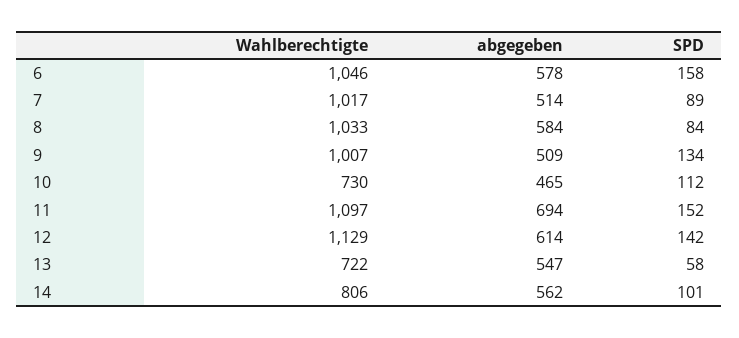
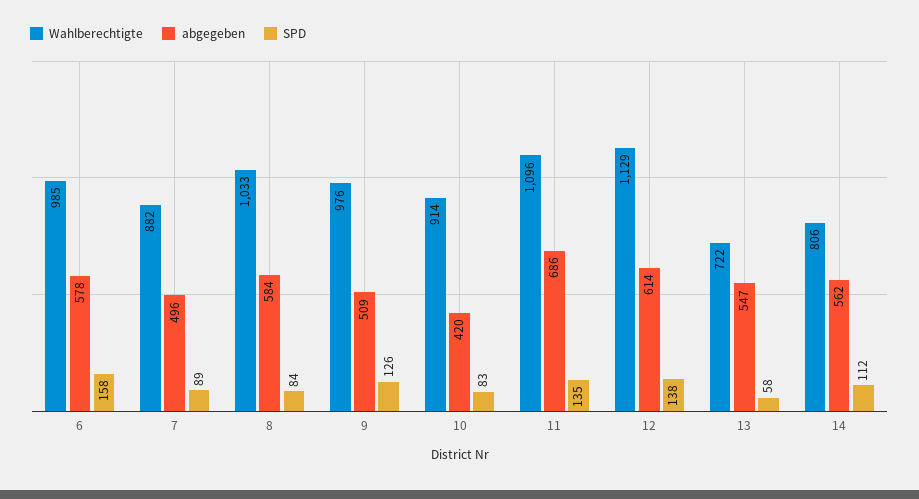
Wahlberechtigte, 6: 1046 -> 985
Wahlberechtigte, 7: 1017 -> 882
abgegeben, 7: 514 -> 496
Wahlberechtigte, 9: 1007 -> 976
SPD, 9: 134 -> 126
Wahlberechtigte, 10: 730 -> 914
abgegeben, 10: 465 -> 420
SPD, 10: 112 -> 83
Wahlberechtigte, 11: 1097 -> 1096
abgegeben, 11: 694 -> 686
SPD, 11: 152 -> 135
SPD, 12: 142 -> 138
SPD, 14: 101 -> 112

